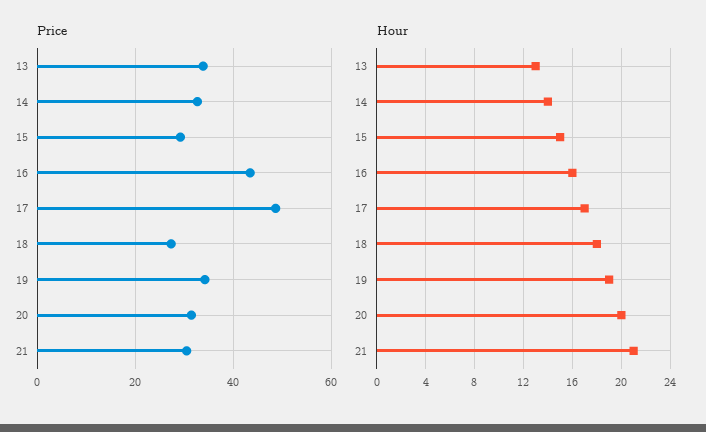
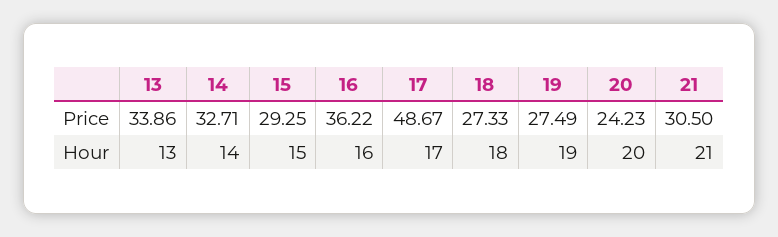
Price, 16: 44 -> 36.22
Price, 19: 34 -> 27.49
Price, 20: 32 -> 24.23

